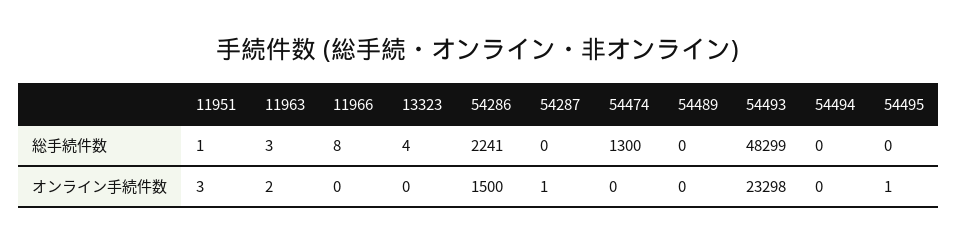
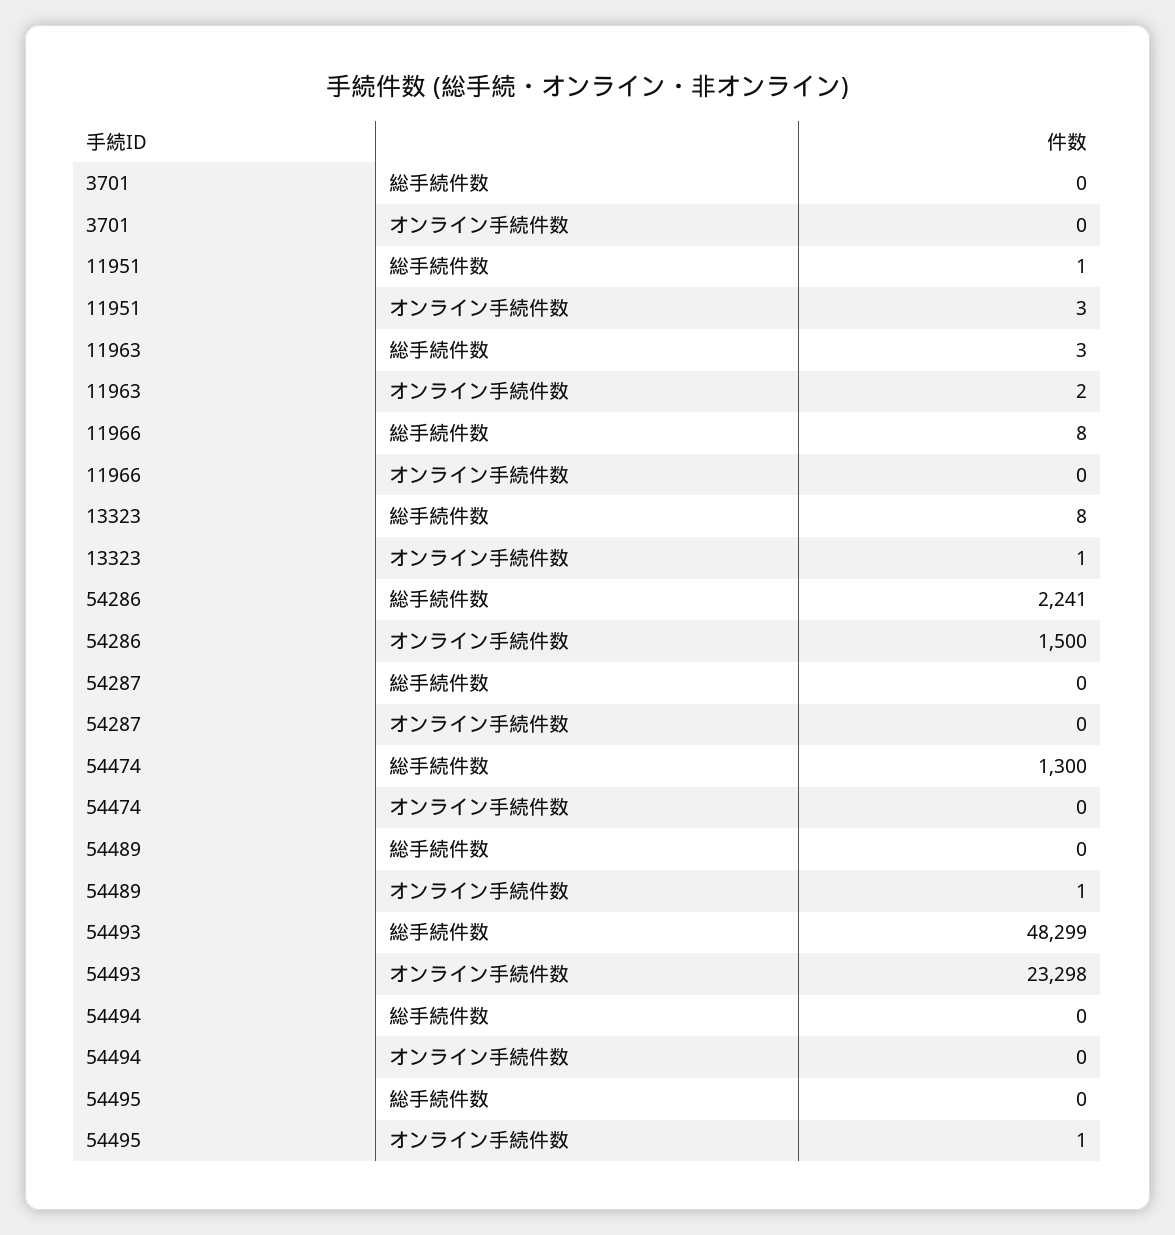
13323, 総手続件数: 4 -> 8
13323, オンライン手続件数: 0 -> 1
54287, オンライン手続件数: 1 -> 0
54489, オンライン手続件数: 0 -> 1
3701, 総手続件数: none -> 0
3701, オンライン手続件数: none -> 0

